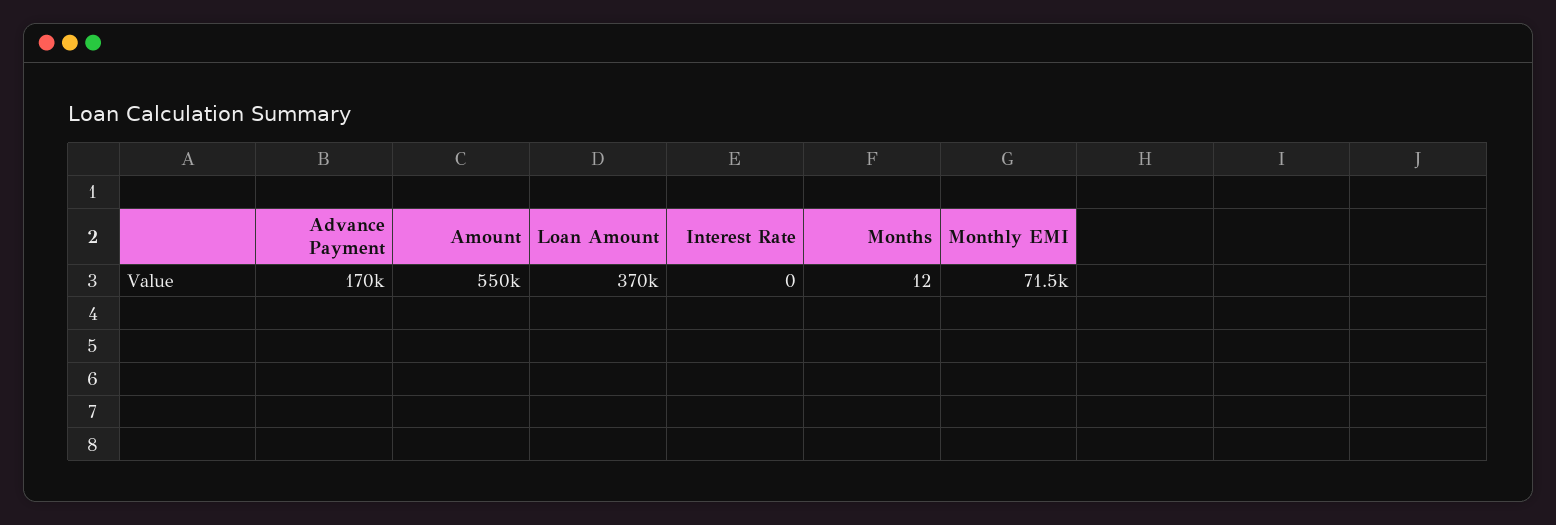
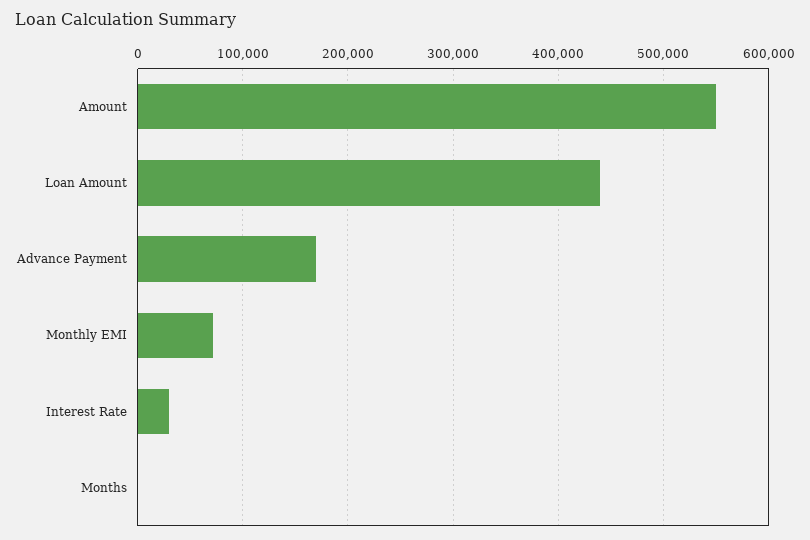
Loan Amount: 370000 -> 440000
Interest Rate: 0 -> 30000

